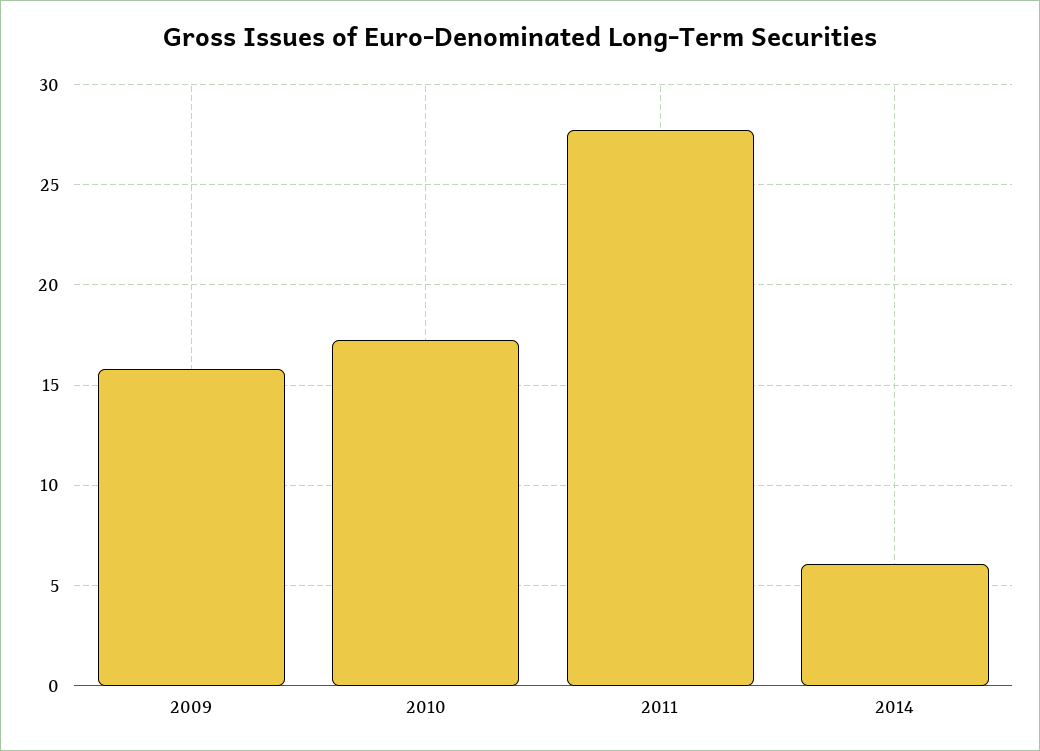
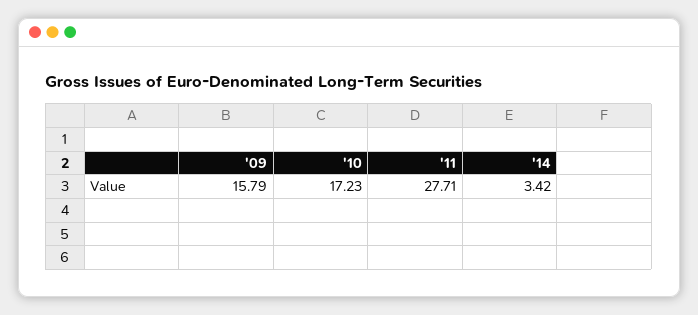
2014: 6 -> 3.42

